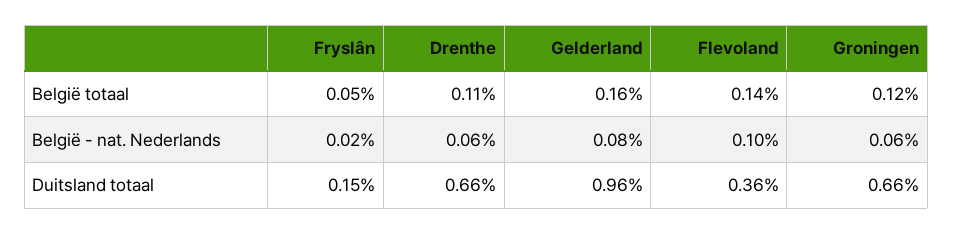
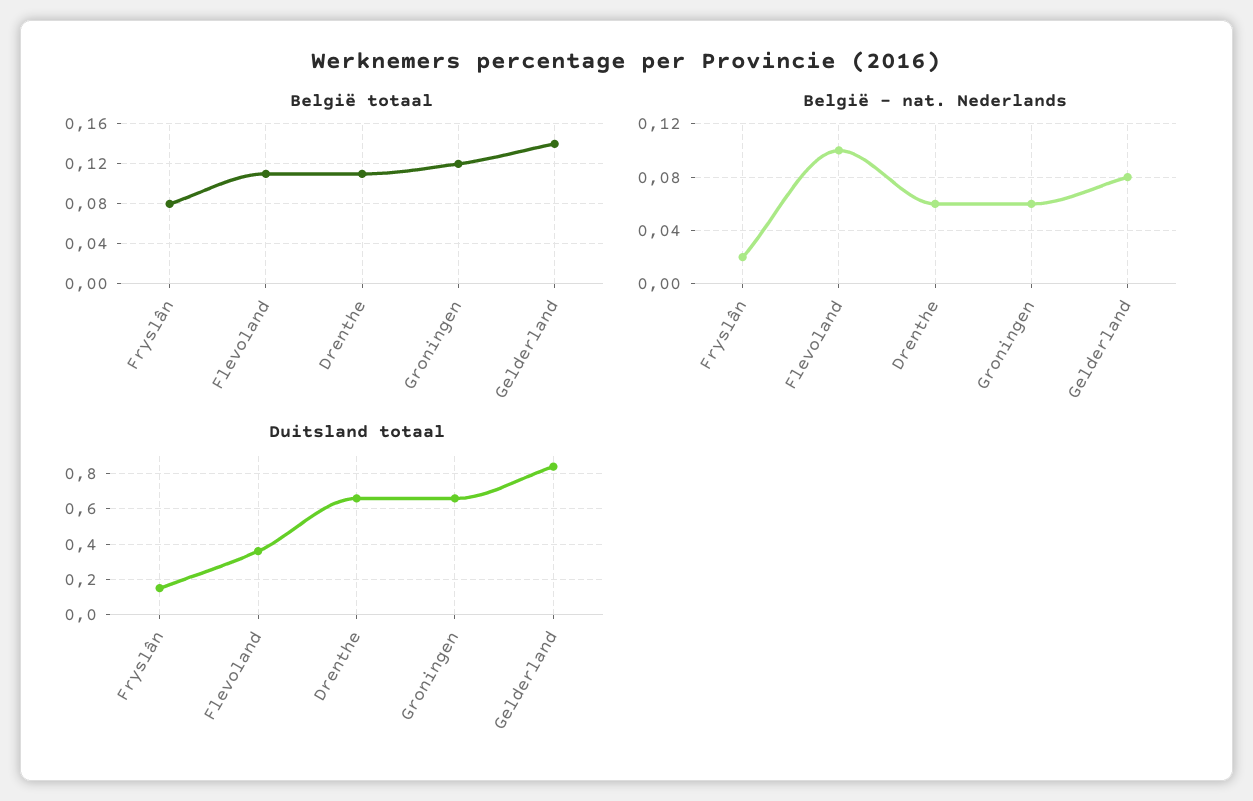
België totaal, Fryslân: 0.05 -> 0.08
België totaal, Gelderland: 0.16 -> 0.14
België totaal, Flevoland: 0.14 -> 0.11
Duitsland totaal, Gelderland: 0.96 -> 0.85

